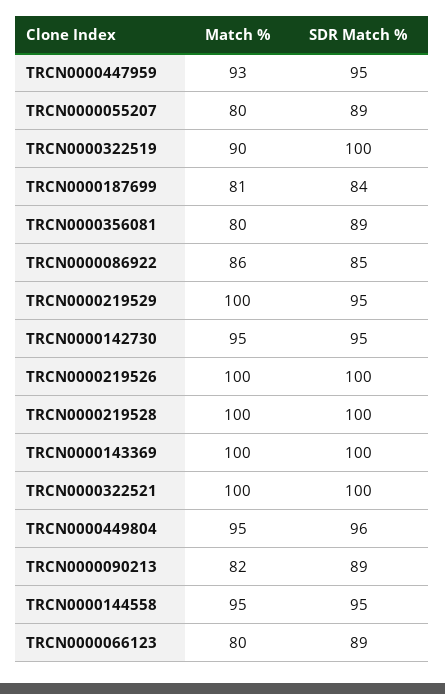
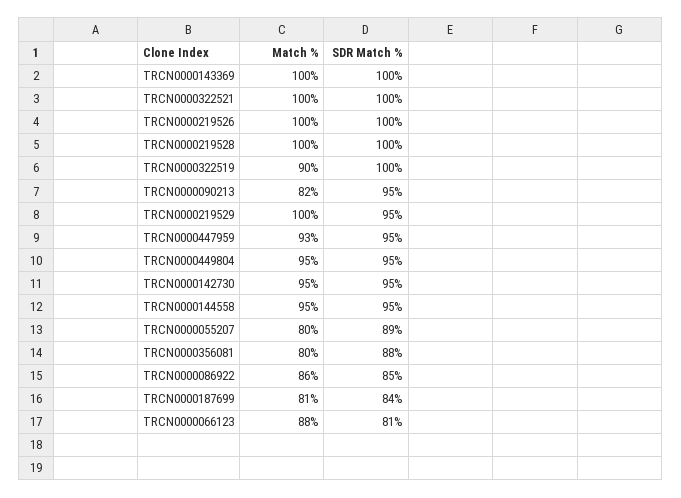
SDR Match %, TRCN0000356081: 89 -> 88
SDR Match %, TRCN0000449804: 96 -> 95
SDR Match %, TRCN0000090213: 89 -> 95
Match %, TRCN0000066123: 80 -> 88
SDR Match %, TRCN0000066123: 89 -> 81

